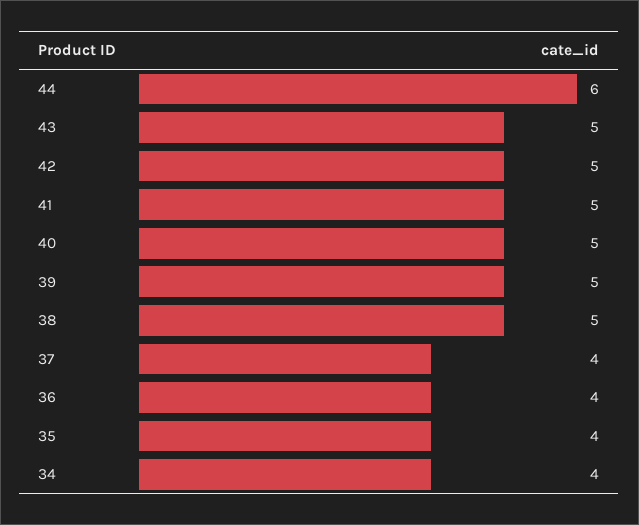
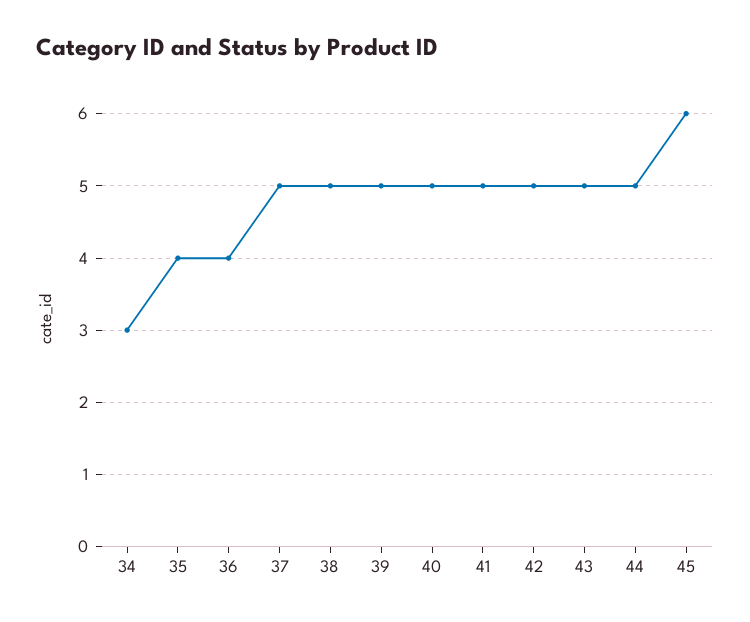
44: 6 -> 5
37: 4 -> 5
34: 4 -> 3
45: none -> 6

